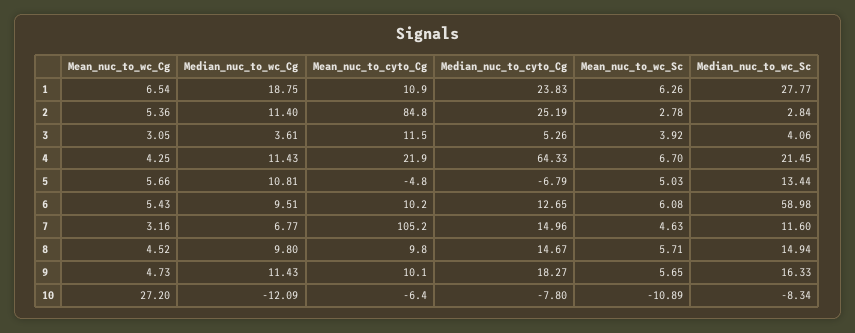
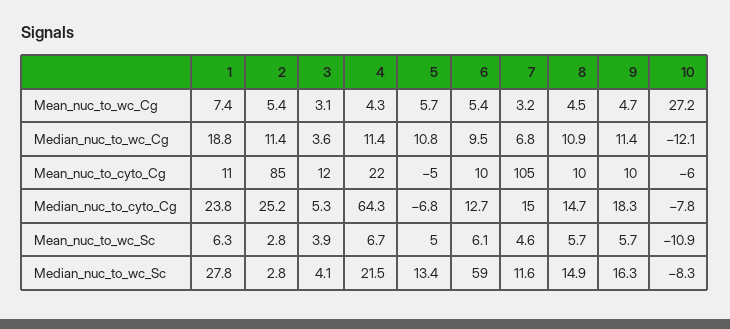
Mean_nuc_to_wc_Cg, 1: 6.54 -> 7.4
Median_nuc_to_wc_Cg, 8: 9.8 -> 10.9

